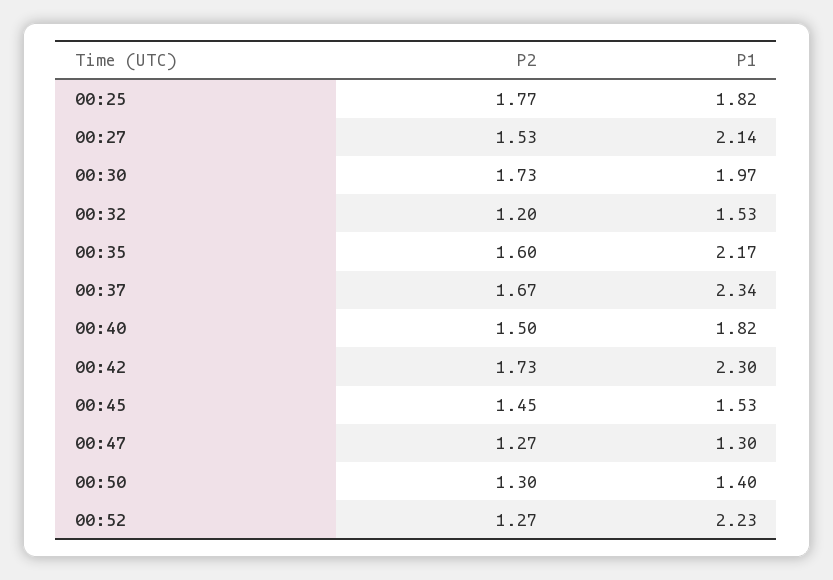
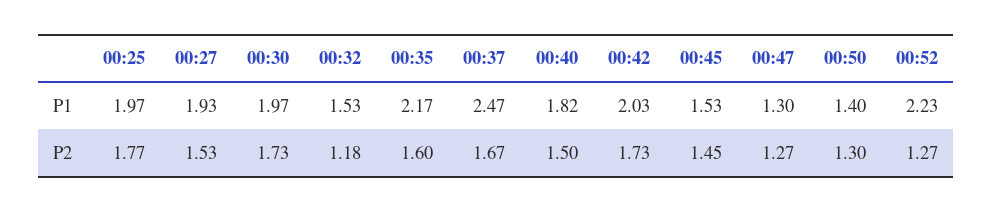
P1, 00:25: 1.82 -> 1.97
P1, 00:27: 2.14 -> 1.93
P2, 00:32: 1.2 -> 1.18
P1, 00:37: 2.34 -> 2.47
P1, 00:42: 2.3 -> 2.03

